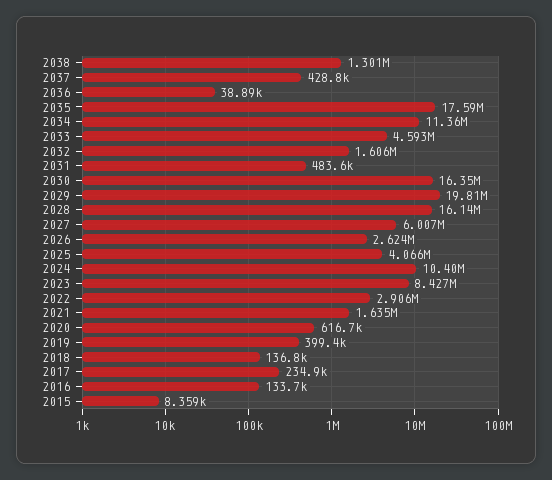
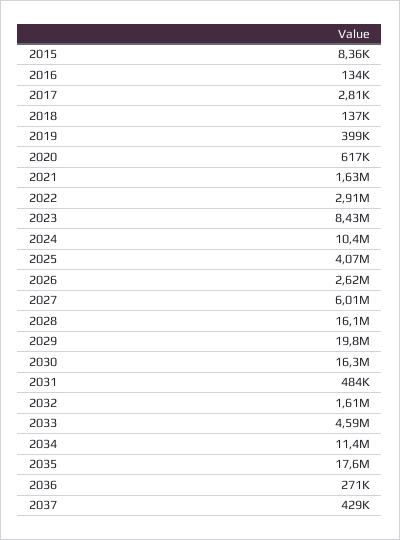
2038: 1301000 -> none
2036: 38890 -> 271000
2017: 234900 -> 2810

